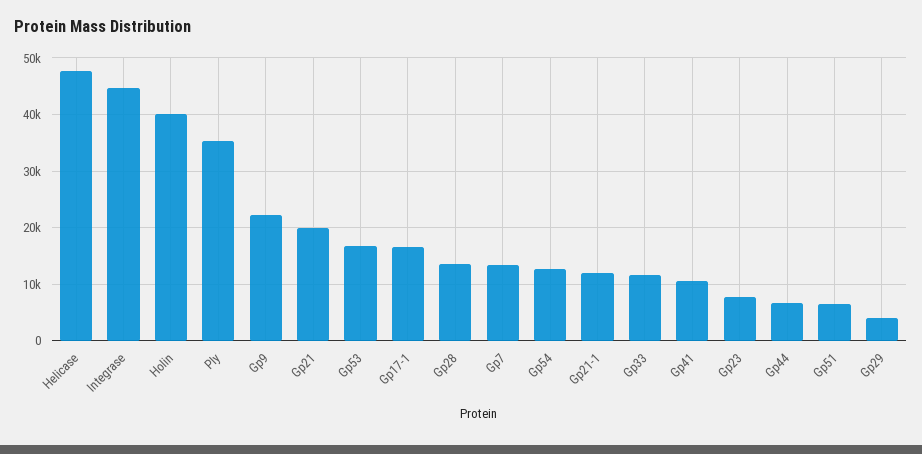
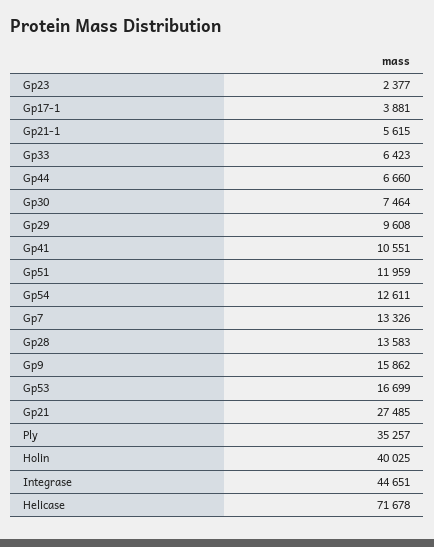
Helicase: 48000 -> 71678
Gp9: 22000 -> 15862
Gp21: 20000 -> 27485
Gp17-1: 16000 -> 3881
Gp21-1: 12000 -> 5615
Gp33: 12000 -> 6423
Gp23: 8000 -> 2377
Gp51: 6000 -> 11959
Gp29: 4000 -> 9608
Gp30: none -> 7464

